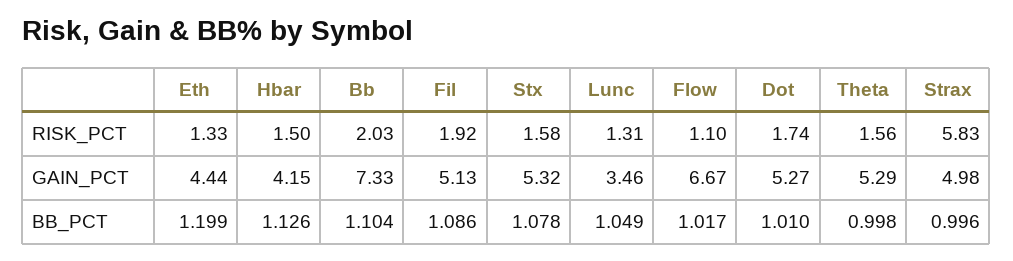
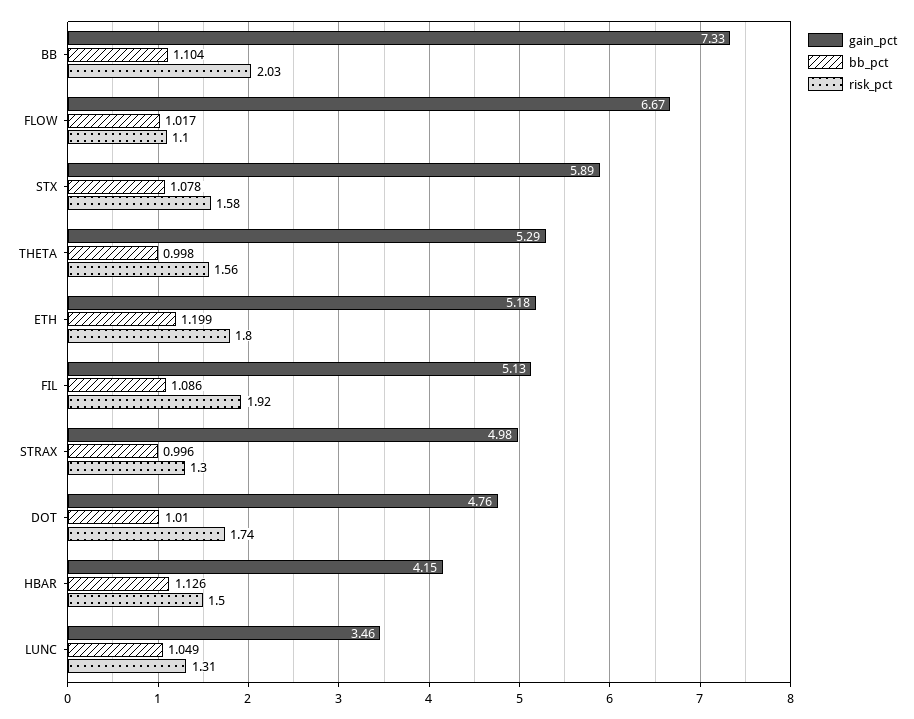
RISK_PCT, Eth: 1.33 -> 1.8
RISK_PCT, Strax: 5.83 -> 1.3
GAIN_PCT, Eth: 4.44 -> 5.18
GAIN_PCT, Stx: 5.32 -> 5.89
GAIN_PCT, Dot: 5.27 -> 4.76

